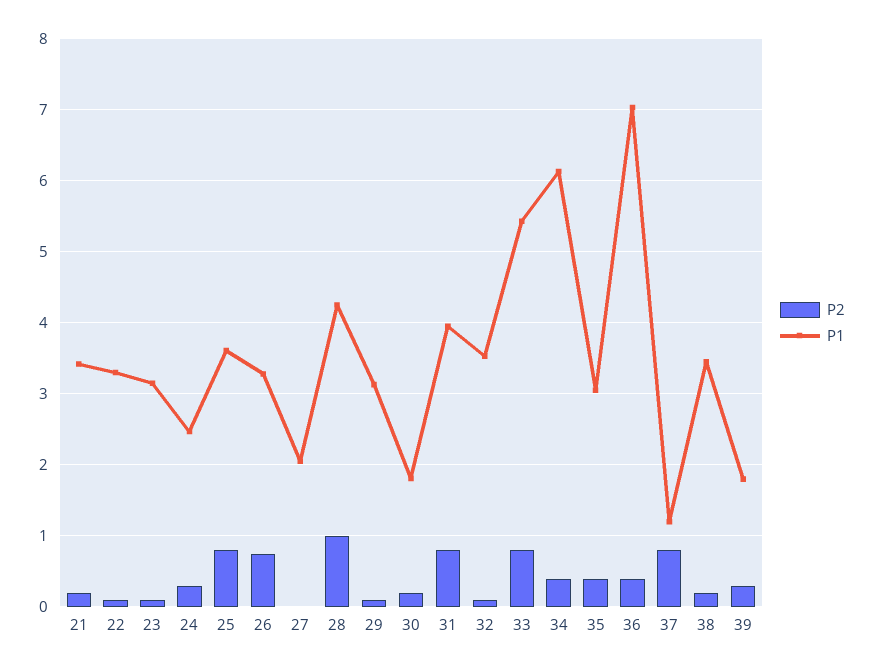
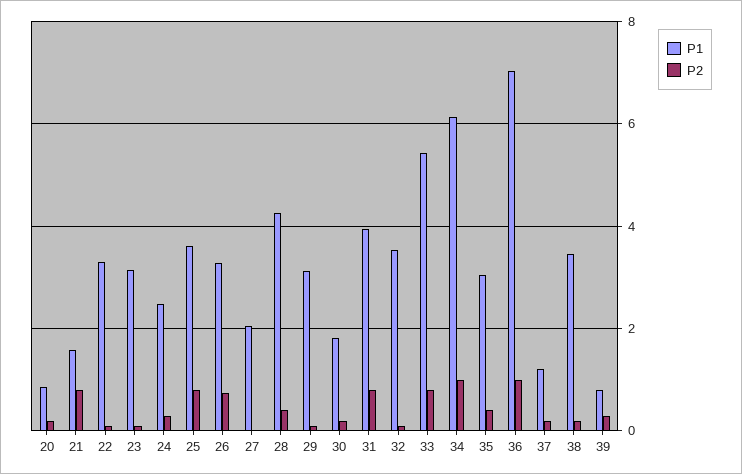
P2, 21: 0.2 -> 0.8
P1, 21: 3.4 -> 1.6
P2, 28: 1 -> 0.4
P2, 34: 0.4 -> 1
P2, 36: 0.4 -> 1
P2, 37: 0.8 -> 0.2
P1, 39: 1.8 -> 0.8
P1, 20: none -> 0.8
P2, 20: none -> 0.2

